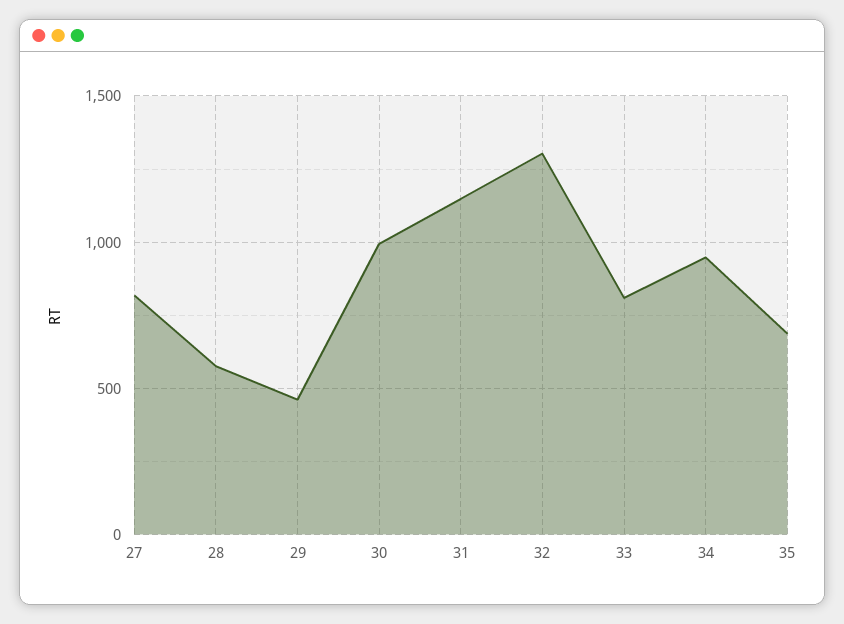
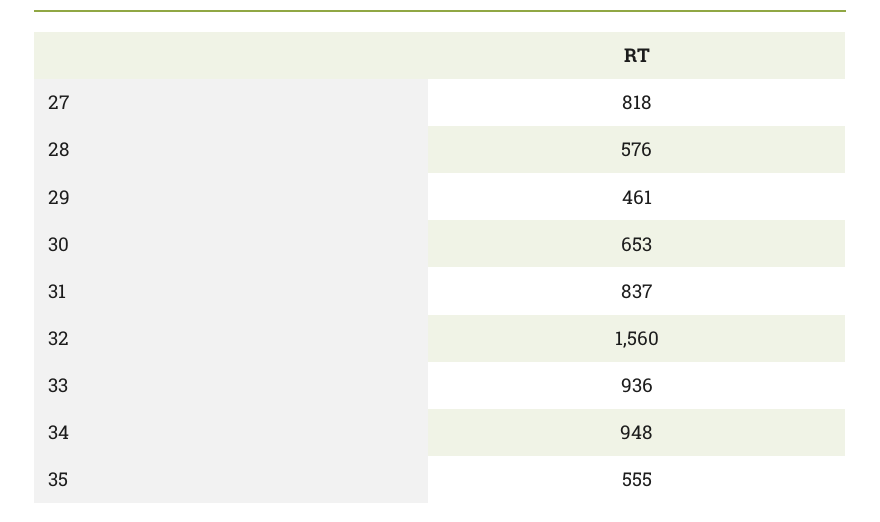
30: 1000 -> 653
31: 1150 -> 837
32: 1300 -> 1560
33: 800 -> 936
35: 700 -> 555

